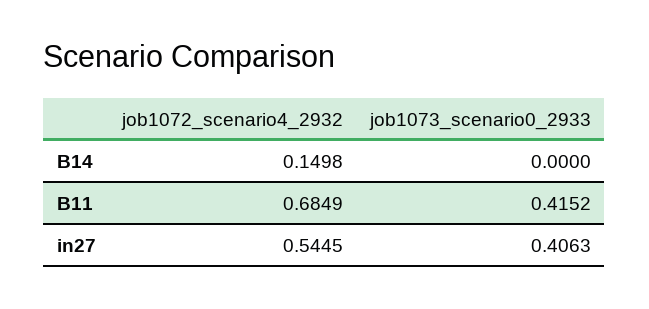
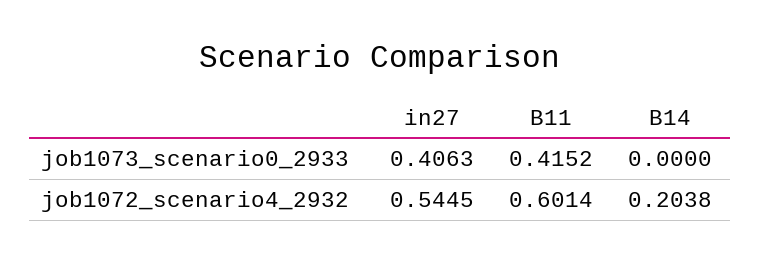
job1072_scenario4_2932, B14: 0.1498 -> 0.2038
job1072_scenario4_2932, B11: 0.6849 -> 0.6014

